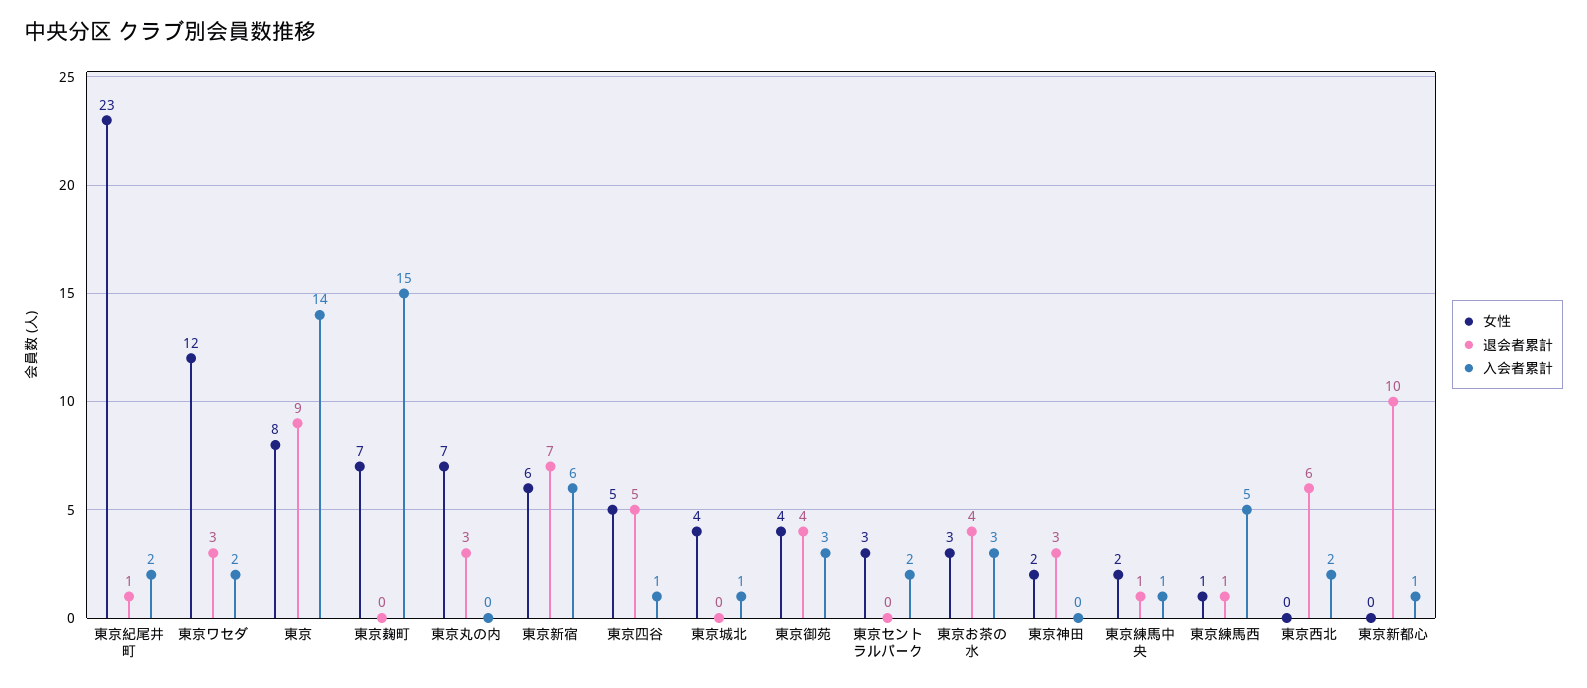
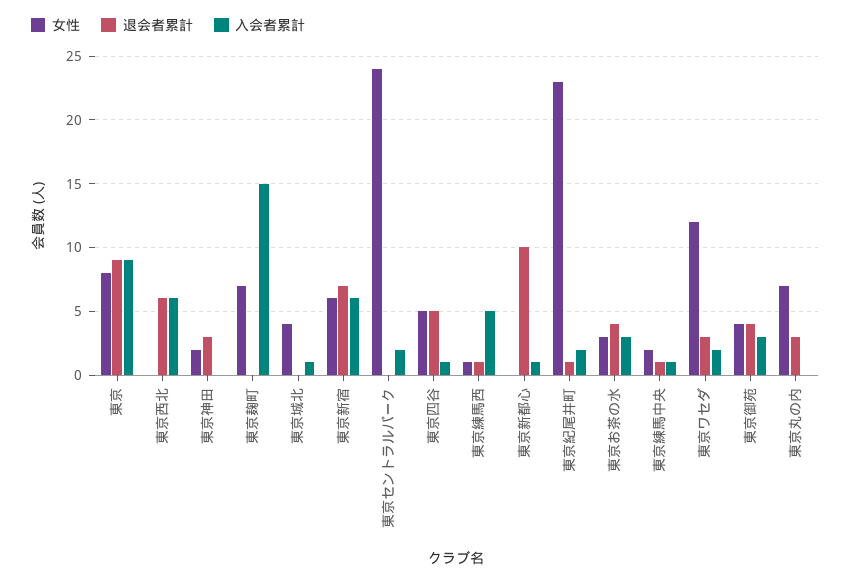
入会者累計, 東京: 14 -> 9
女性, 東京セントラルパーク: 3 -> 24
入会者累計, 東京西北: 2 -> 6

